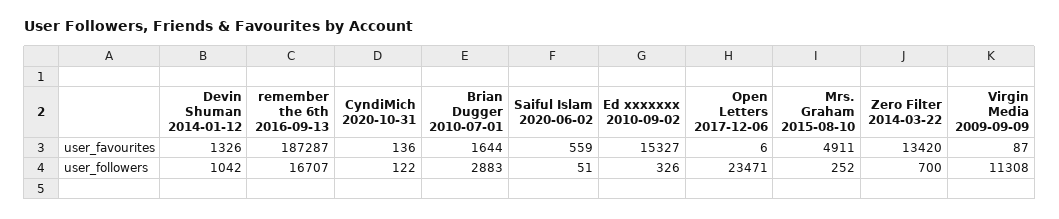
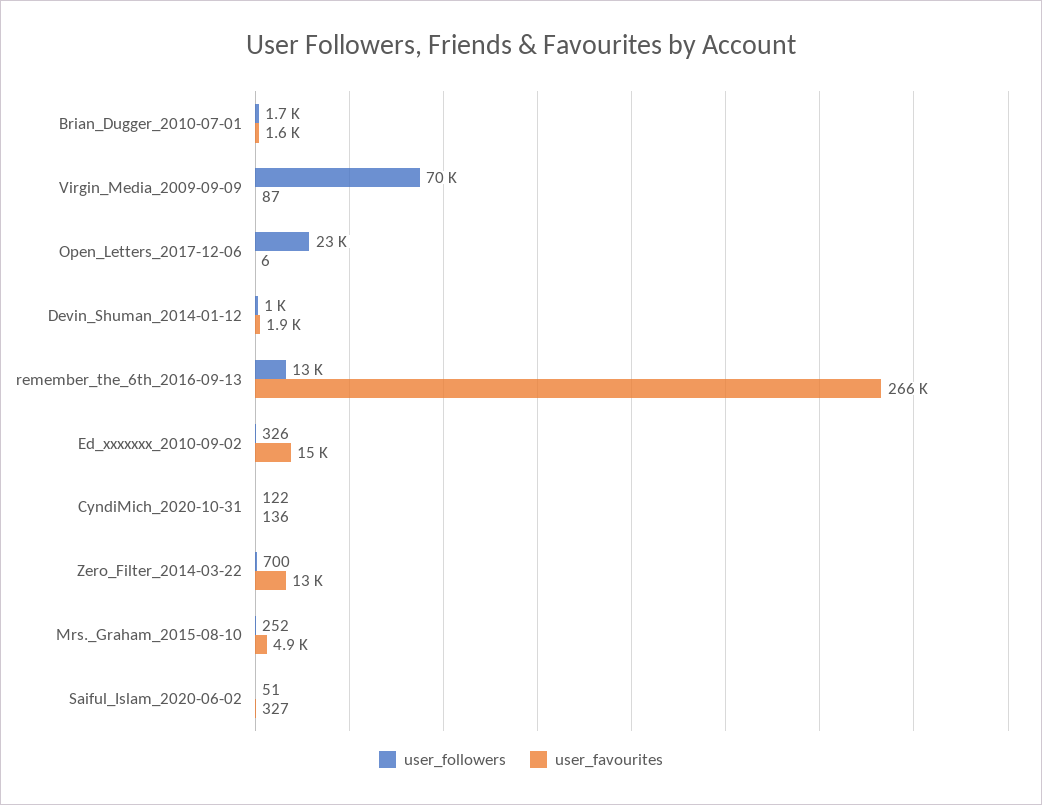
user_favourites, Devin Shuman 2014-01-12: 1326 -> 1900
user_favourites, remember the 6th 2016-09-13: 187287 -> 266000
user_favourites, Saiful Islam 2020-06-02: 559 -> 327
user_followers, remember the 6th 2016-09-13: 16707 -> 13000
user_followers, Brian Dugger 2010-07-01: 2883 -> 1700
user_followers, Virgin Media 2009-09-09: 11308 -> 70000

